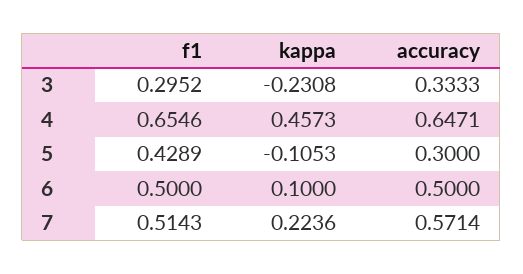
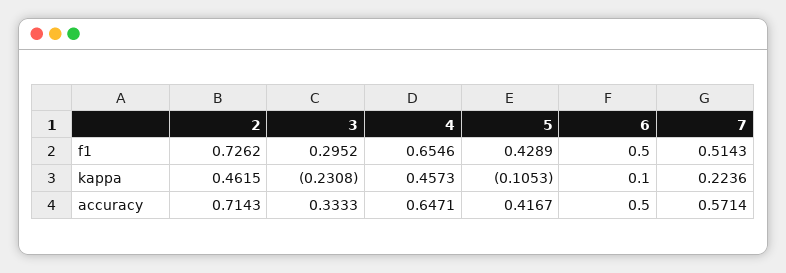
accuracy, 5: 0.3 -> 0.4167
f1, 2: none -> 0.7262
kappa, 2: none -> 0.4615
accuracy, 2: none -> 0.7143

